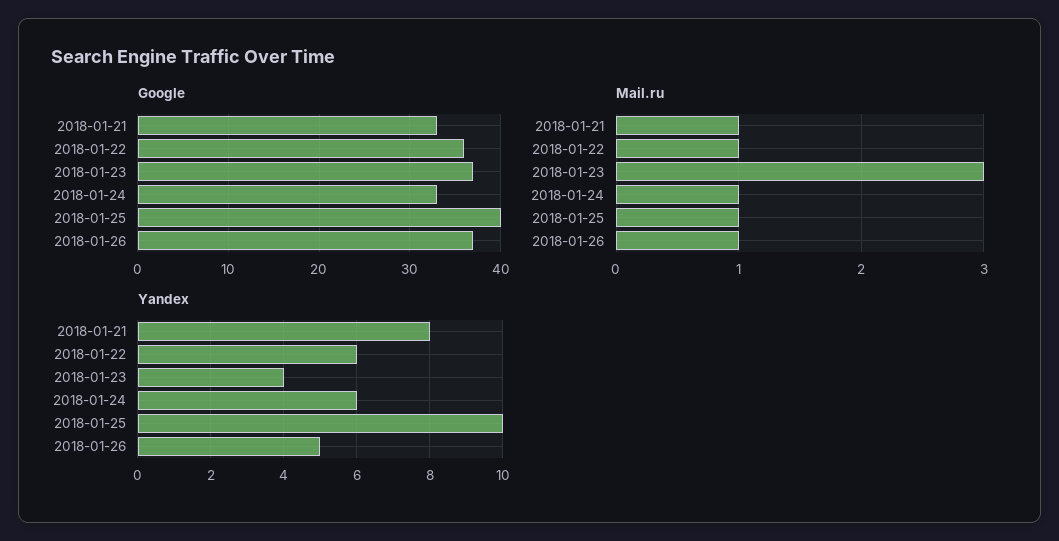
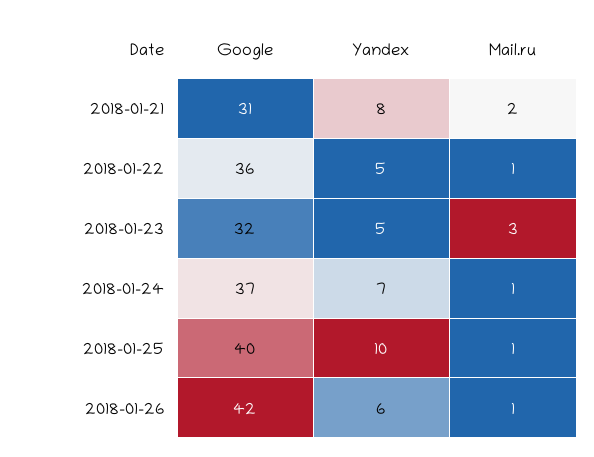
Google, 2018-01-21: 33 -> 31
Google, 2018-01-23: 37 -> 32
Google, 2018-01-24: 33 -> 37
Google, 2018-01-26: 37 -> 42
Mail.ru, 2018-01-21: 1 -> 2
Yandex, 2018-01-22: 6 -> 5
Yandex, 2018-01-23: 4 -> 5
Yandex, 2018-01-24: 6 -> 7
Yandex, 2018-01-26: 5 -> 6

